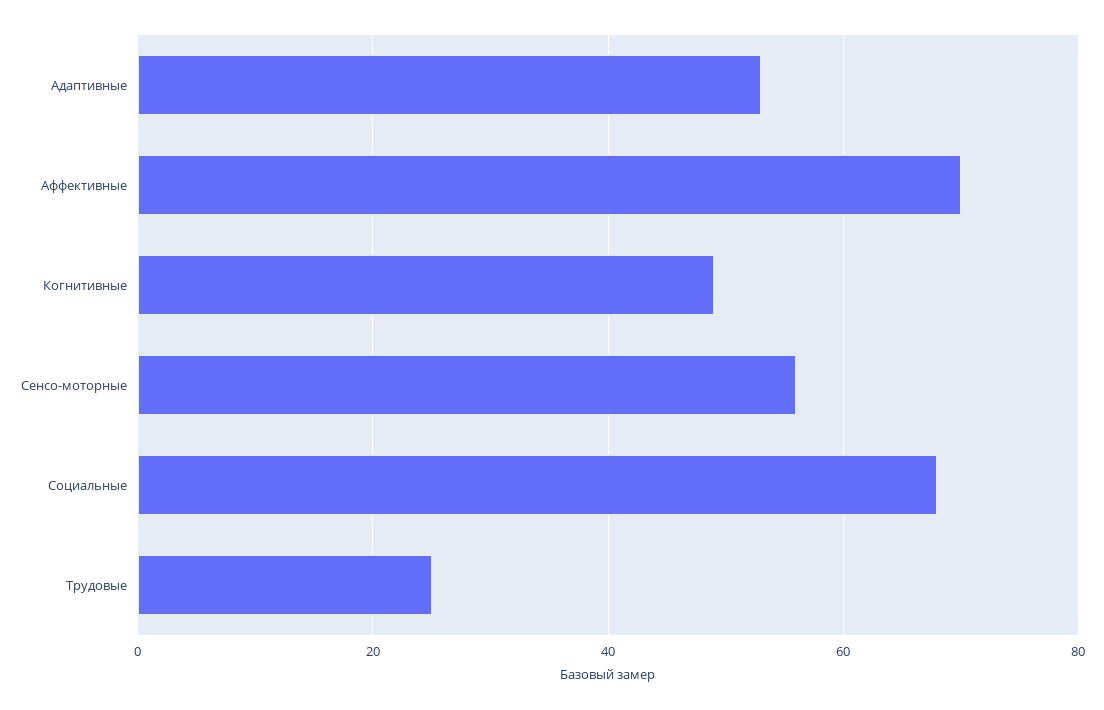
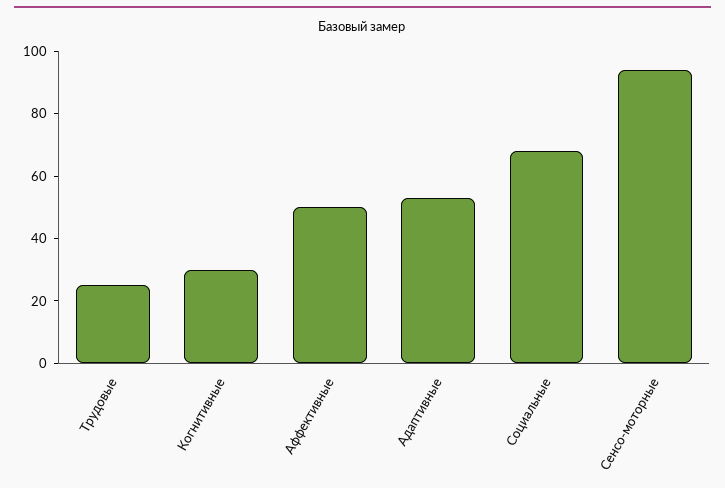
Аффективные: 70 -> 50
Когнитивные: 50 -> 30
Сенсо-моторные: 55 -> 95

